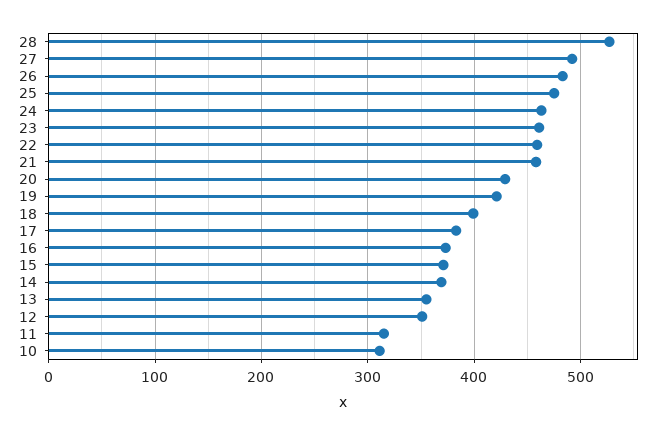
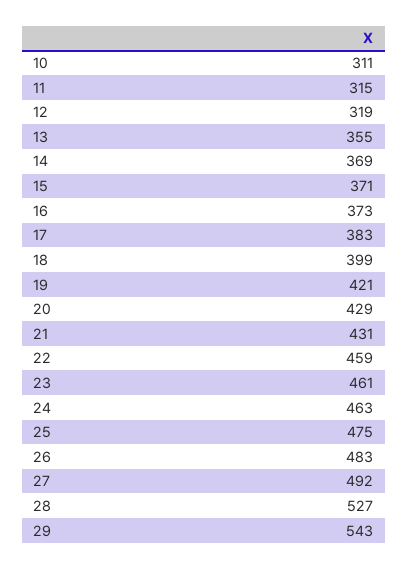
21: 460 -> 431
12: 350 -> 319
29: none -> 543

